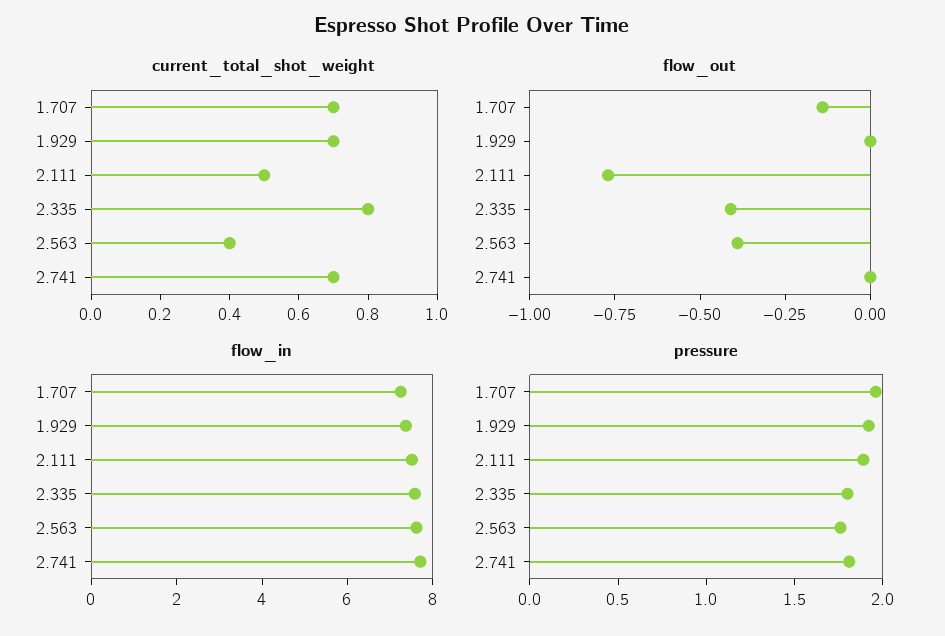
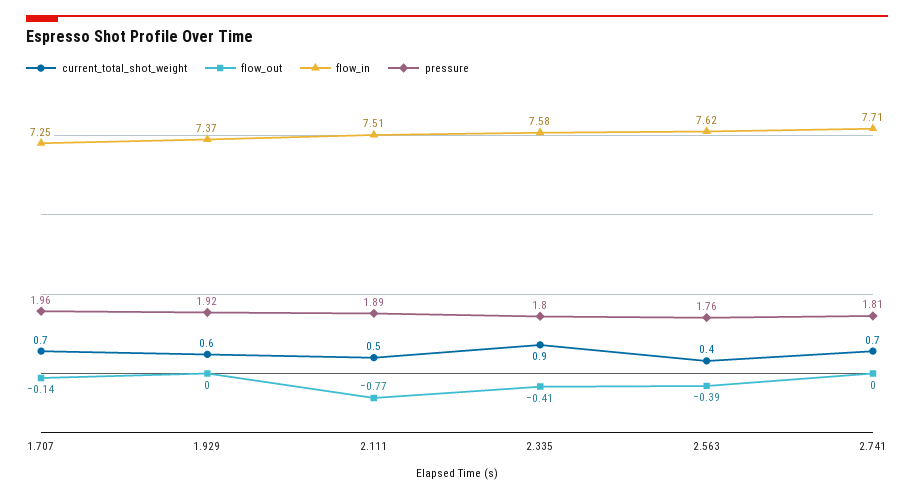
current_total_shot_weight, 1.929: 0.7 -> 0.6
current_total_shot_weight, 2.335: 0.8 -> 0.9

